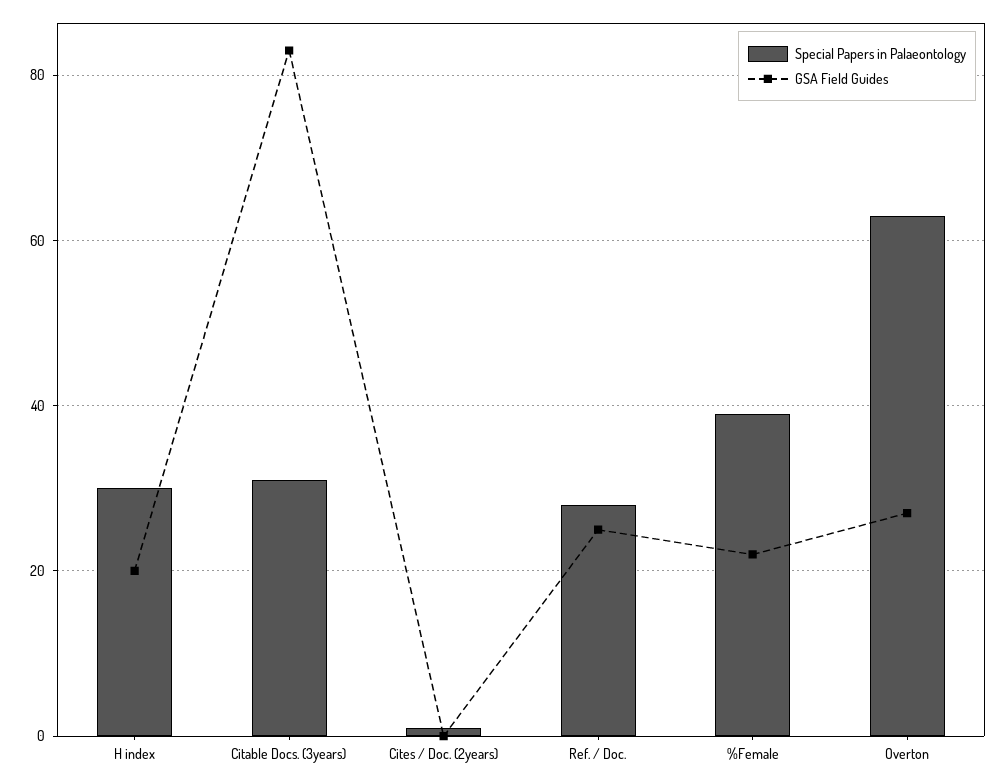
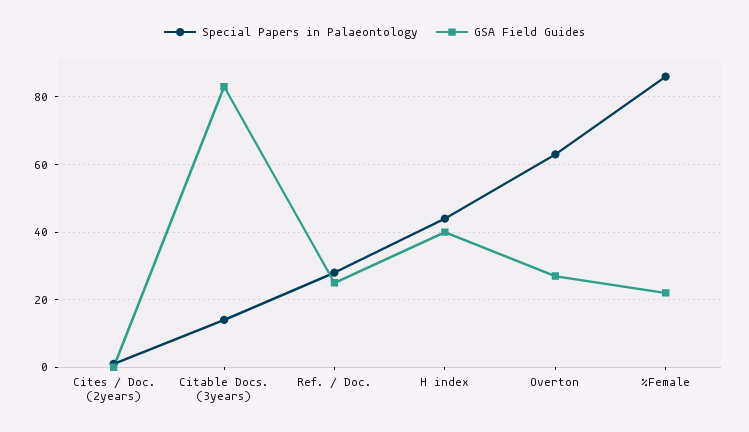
Special Papers in Palaeontology, H index: 30 -> 45
GSA Field Guides, H index: 20 -> 40
Special Papers in Palaeontology, Citable Docs. (3years): 30 -> 15
Special Papers in Palaeontology, %Female: 40 -> 85

